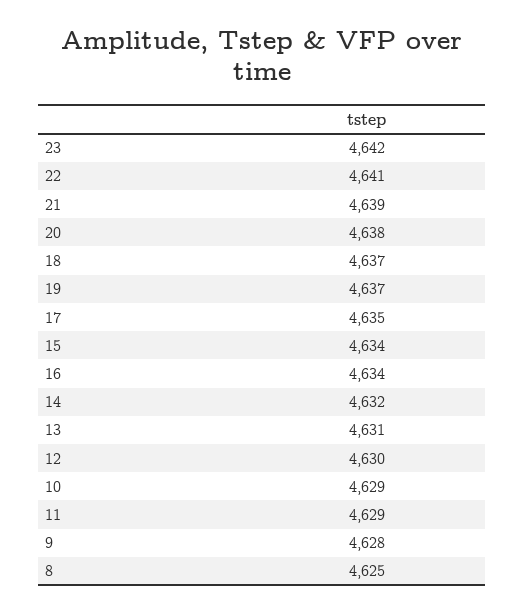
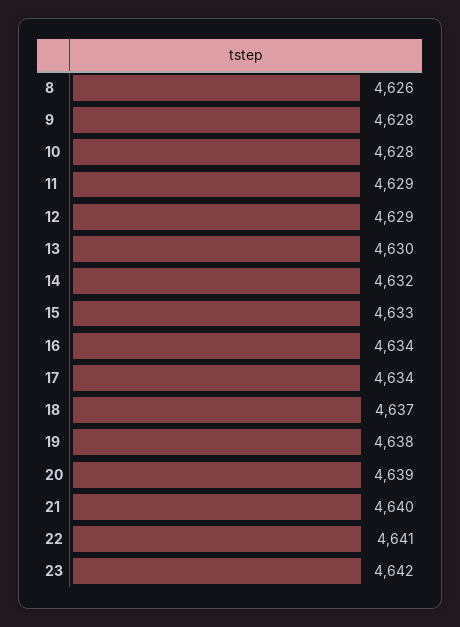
21: 4639 -> 4640
20: 4638 -> 4639
19: 4637 -> 4638
17: 4635 -> 4634
15: 4634 -> 4633
13: 4631 -> 4630
12: 4630 -> 4629
10: 4629 -> 4628
8: 4625 -> 4626

